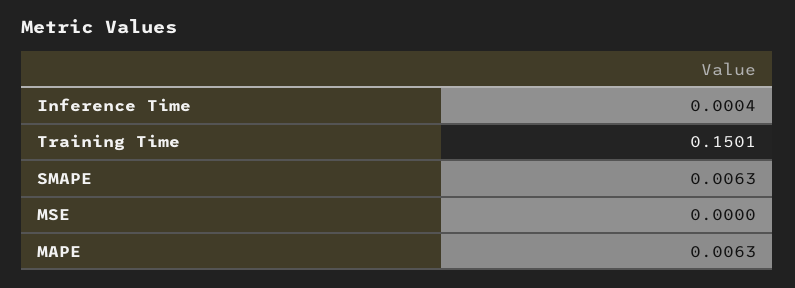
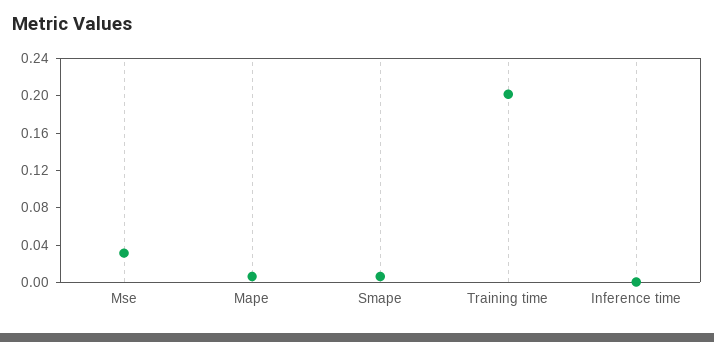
Training Time: 0.1501 -> 0.2
MSE: 0 -> 0.03

